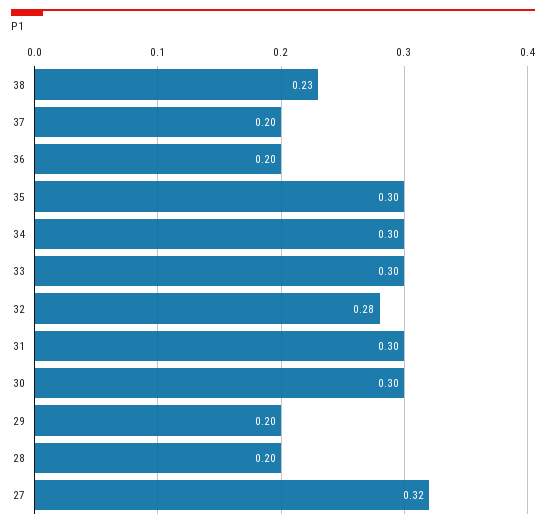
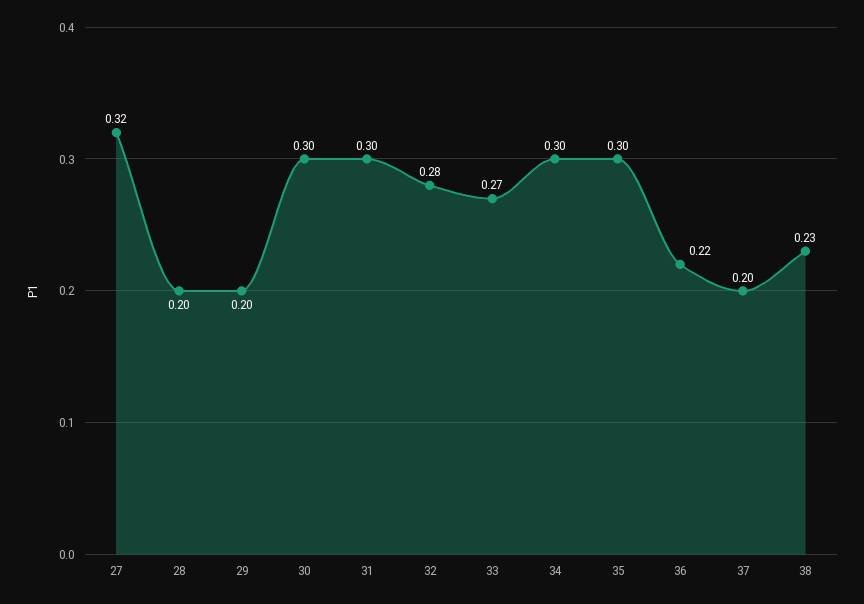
36: 0.2 -> 0.22
33: 0.3 -> 0.27

